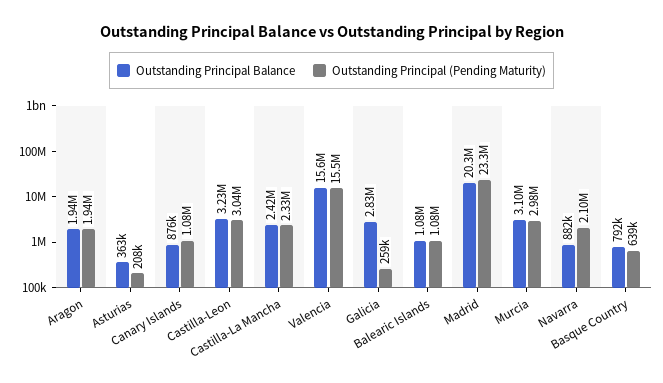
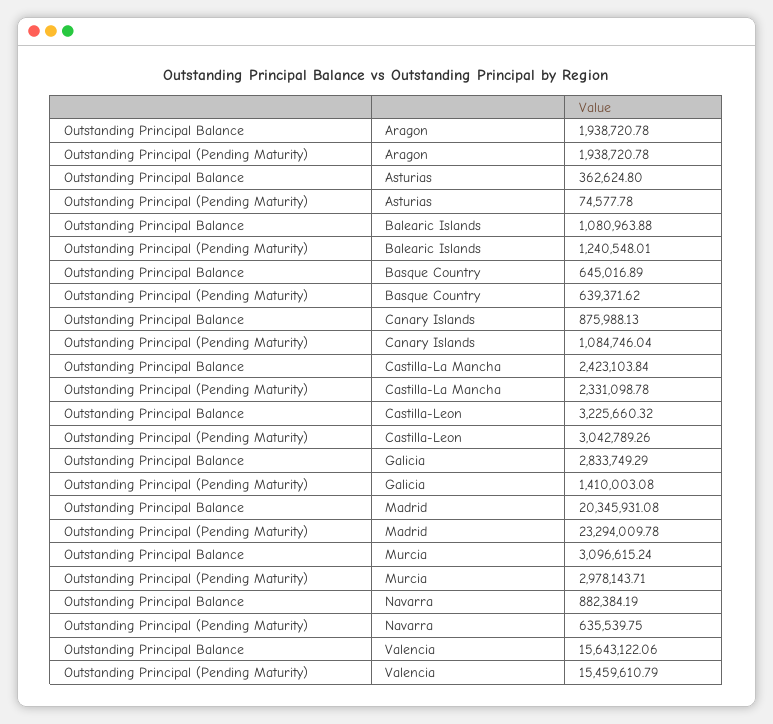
Outstanding Principal (Pending Maturity), Asturias: 208000 -> 74577.78
Outstanding Principal (Pending Maturity), Galicia: 259000 -> 1410003.08
Outstanding Principal (Pending Maturity), Balearic Islands: 1080000 -> 1240548.01
Outstanding Principal (Pending Maturity), Navarra: 2100000 -> 635539.75
Outstanding Principal Balance, Basque Country: 792000 -> 645016.89

